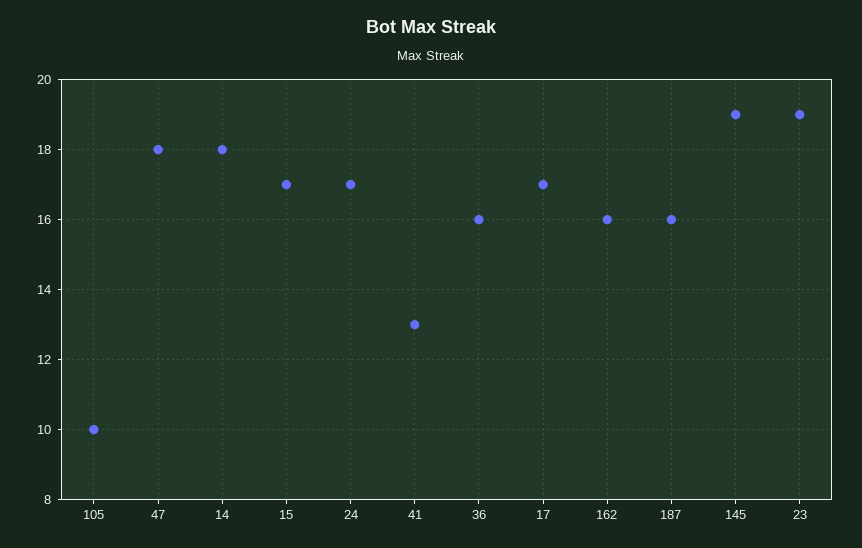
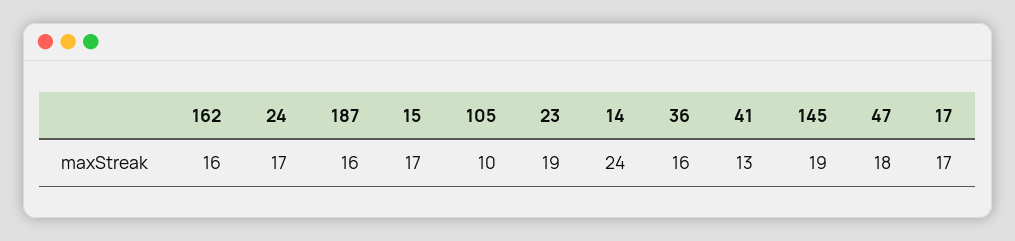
14: 18 -> 24

